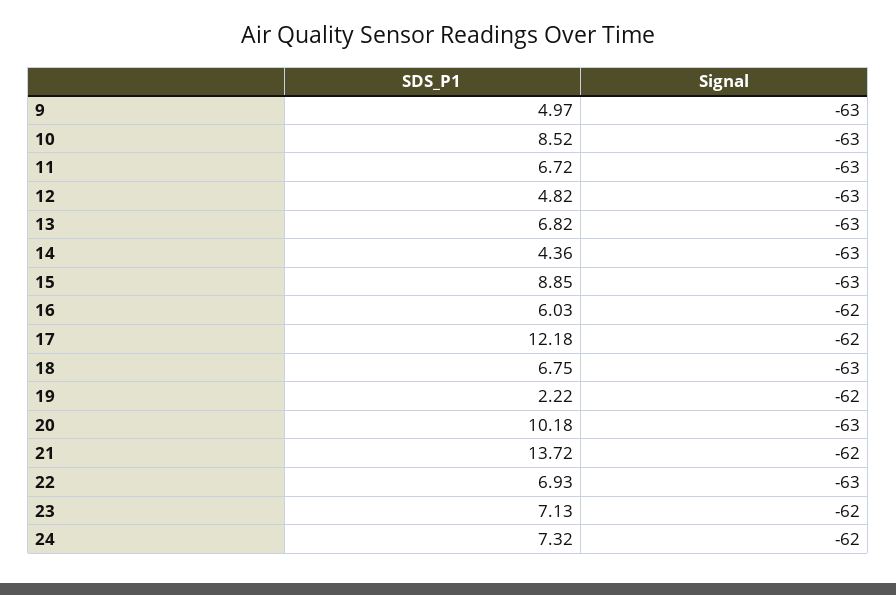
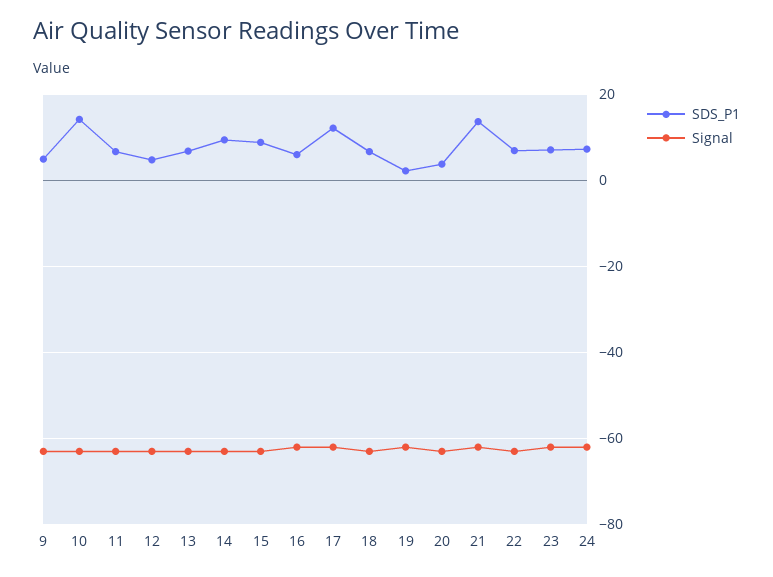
SDS_P1, 10: 8.52 -> 14
SDS_P1, 14: 4.36 -> 10
SDS_P1, 20: 10.18 -> 4

